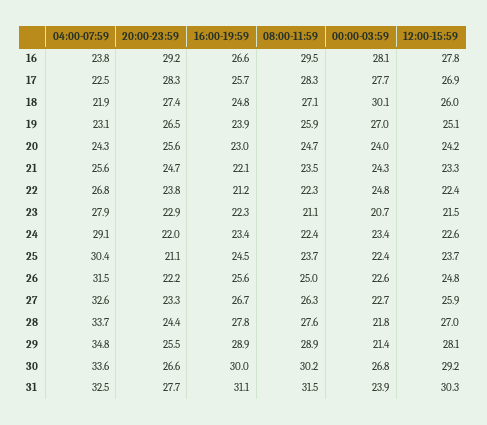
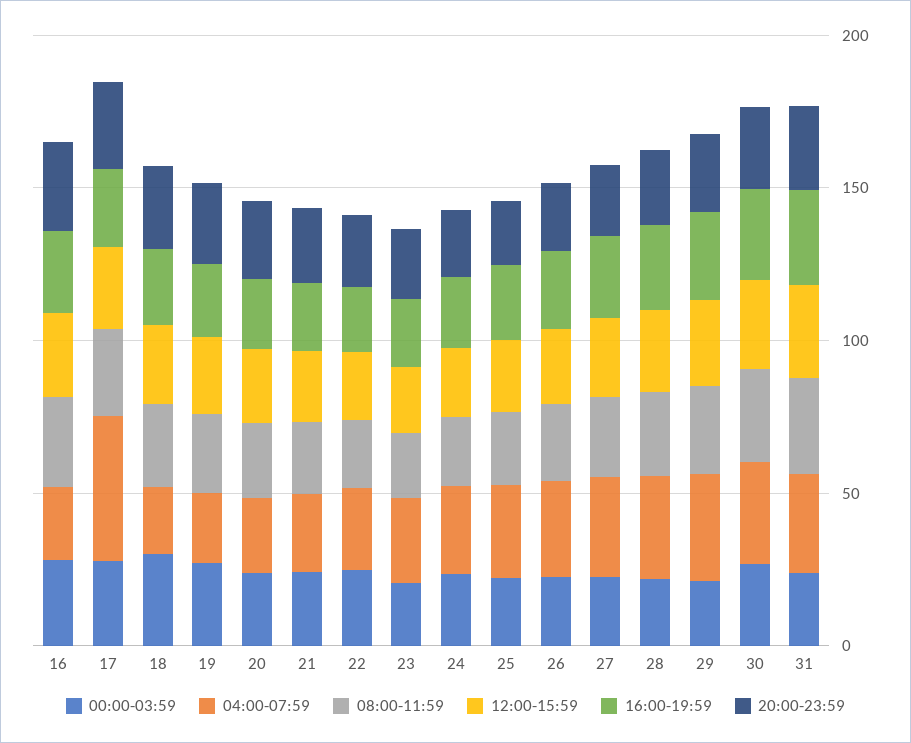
04:00-07:59, 17: 22.5 -> 50

